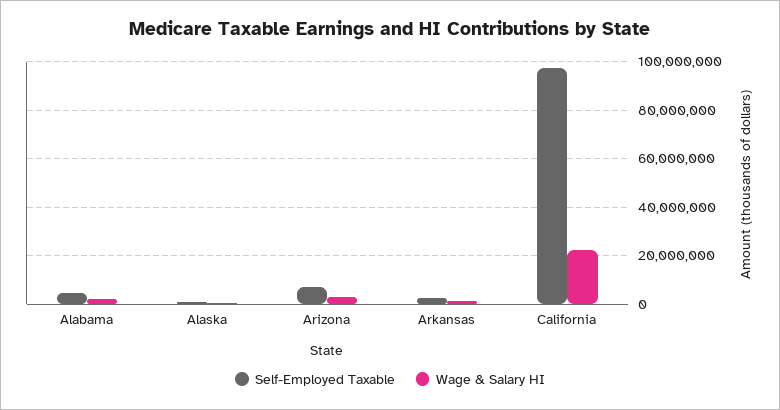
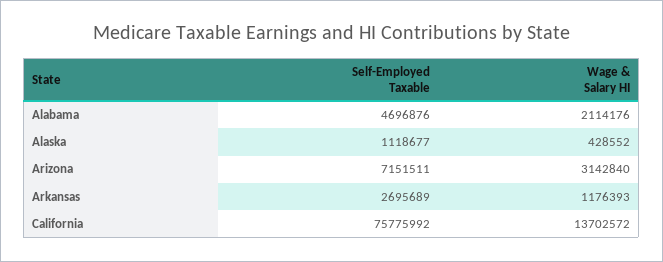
Self-Employed Taxable, California: 97500000 -> 75775992
Wage & Salary HI, California: 22500000 -> 13702572

